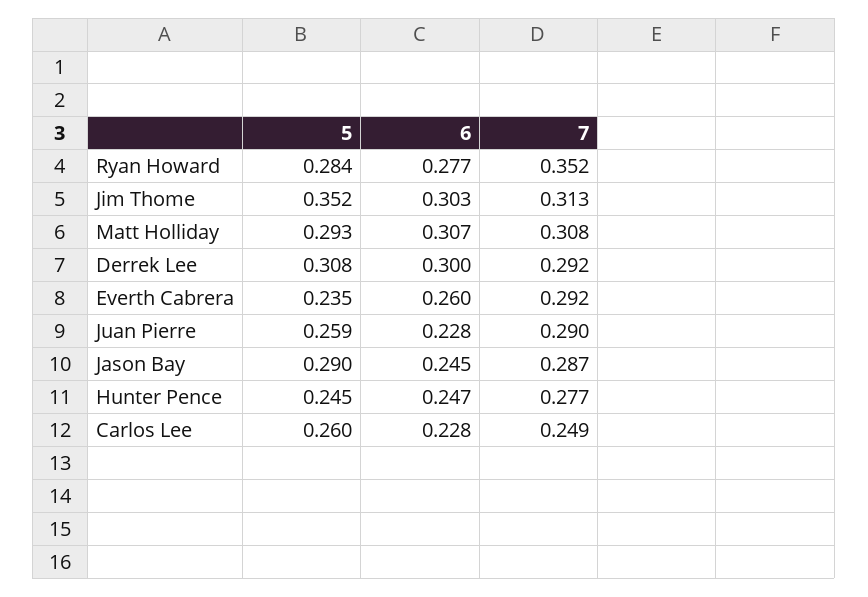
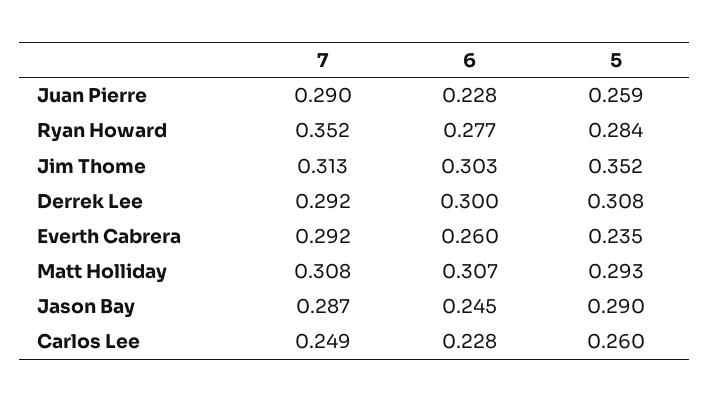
5, Hunter Pence: 0.245 -> none
6, Hunter Pence: 0.247 -> none
7, Hunter Pence: 0.277 -> none

